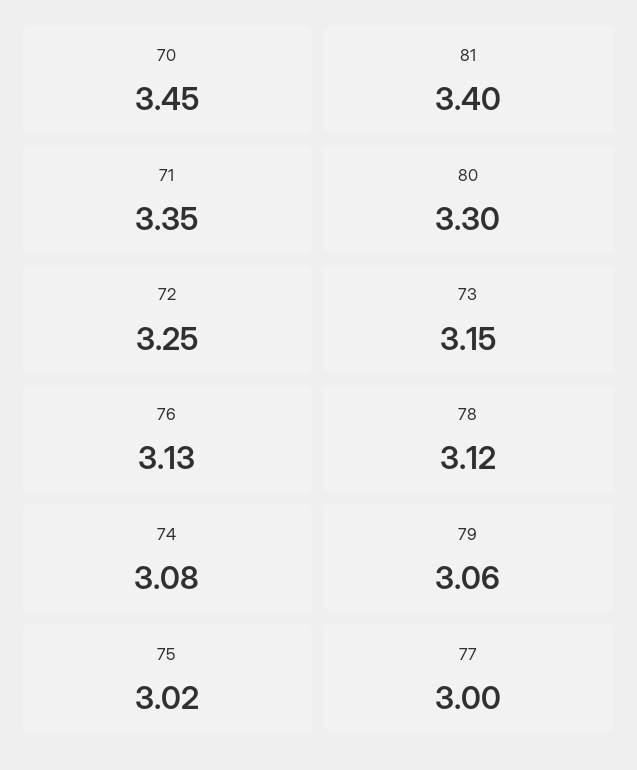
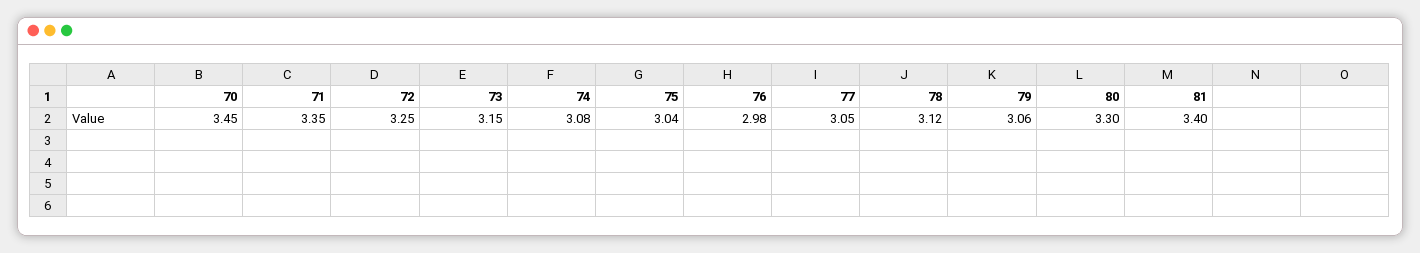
76: 3.13 -> 2.98
75: 3.02 -> 3.04
77: 3 -> 3.05

